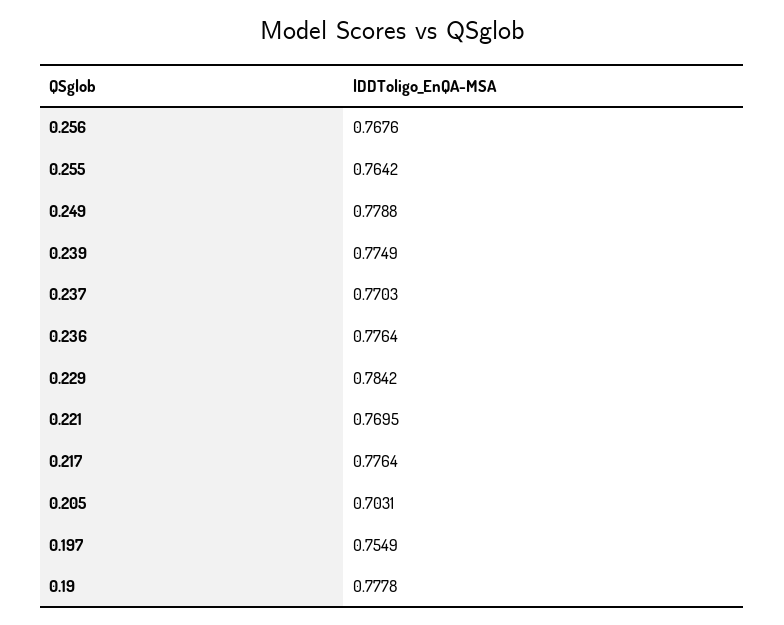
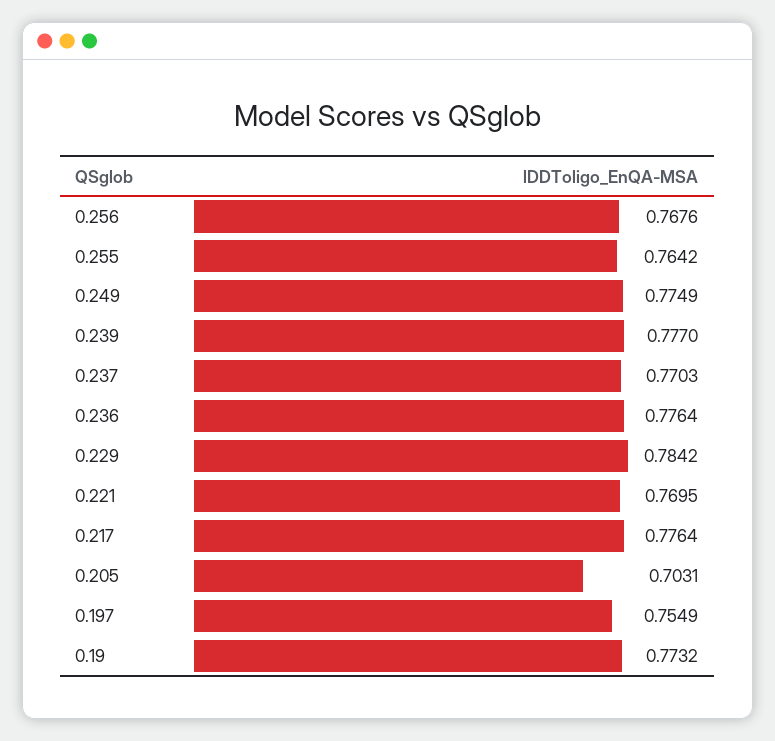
0.249: 0.7788 -> 0.7749
0.239: 0.7749 -> 0.777
0.19: 0.7778 -> 0.7732

